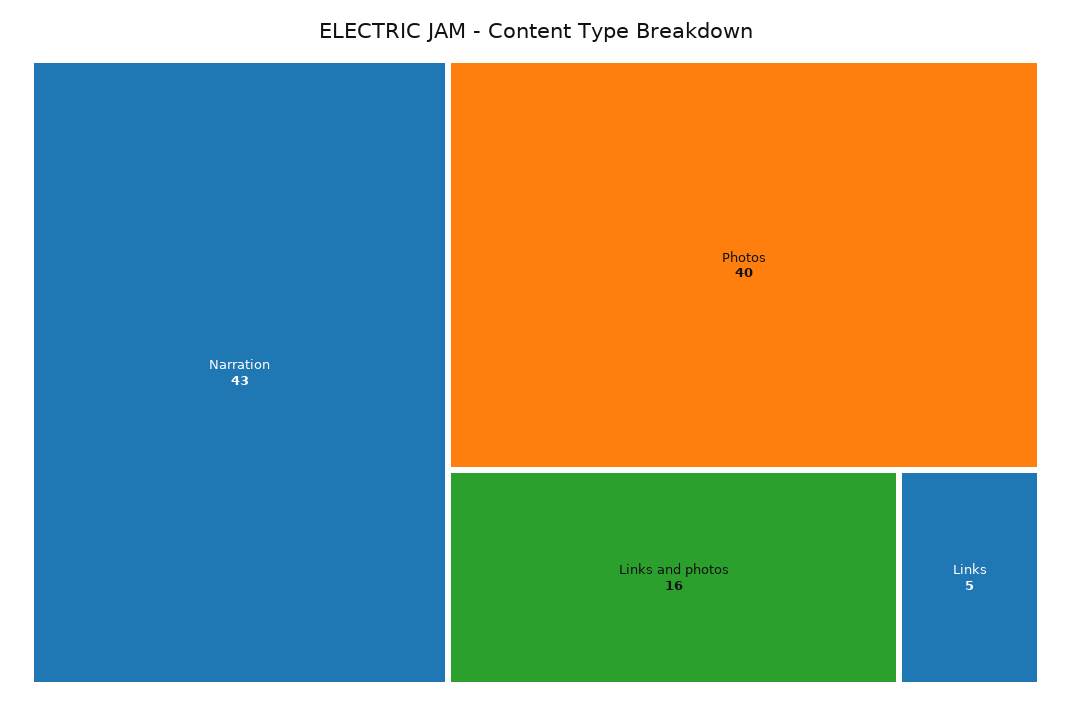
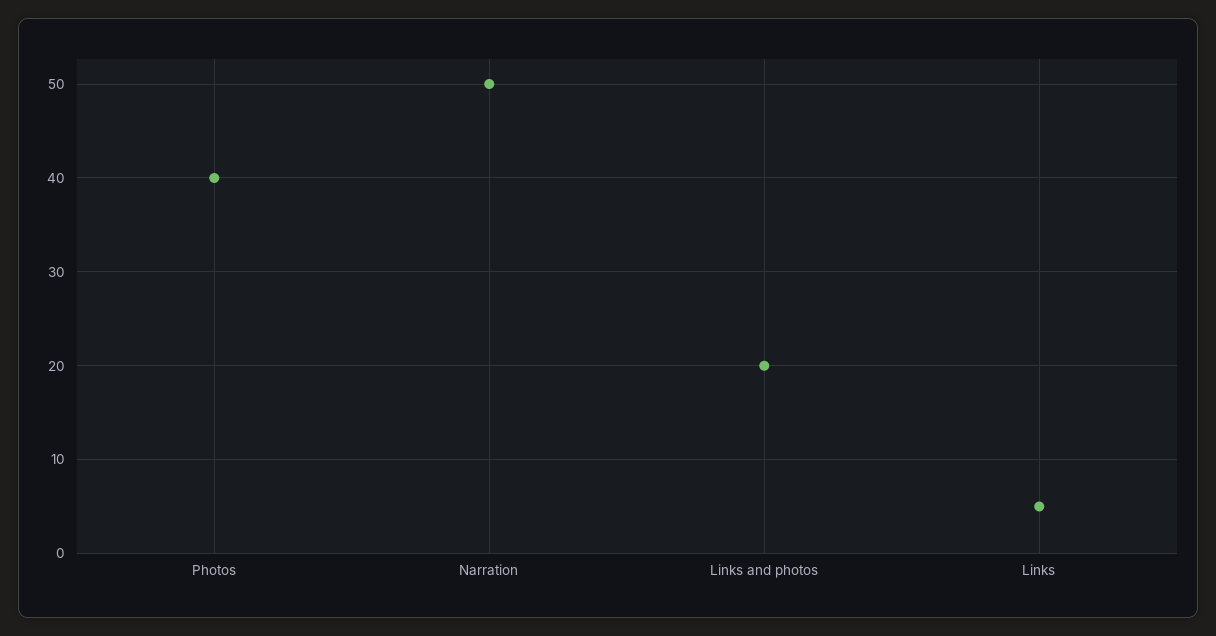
Narration: 43 -> 50
Links and photos: 16 -> 20

